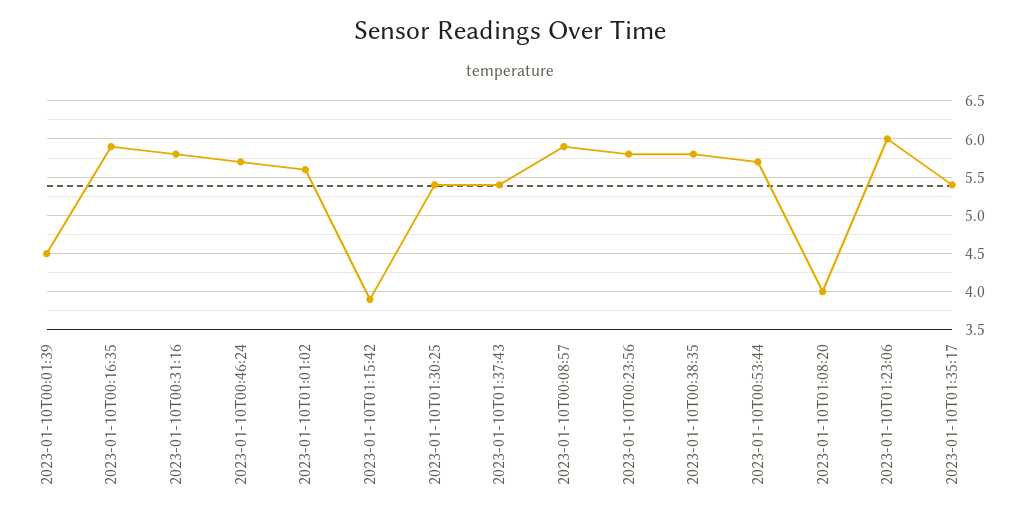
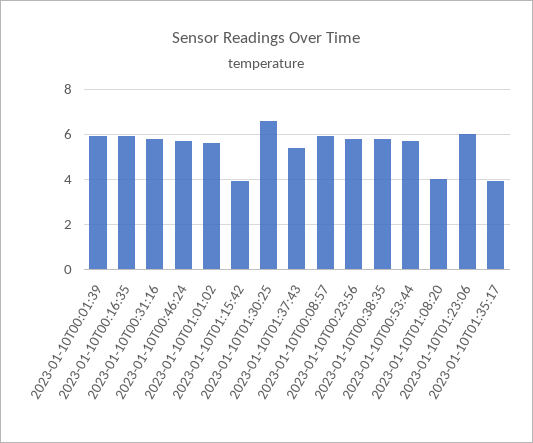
2023-01-10T00:01:39: 4.5 -> 6
2023-01-10T01:30:25: 5.4 -> 6.5
2023-01-10T01:35:17: 5.4 -> 4

